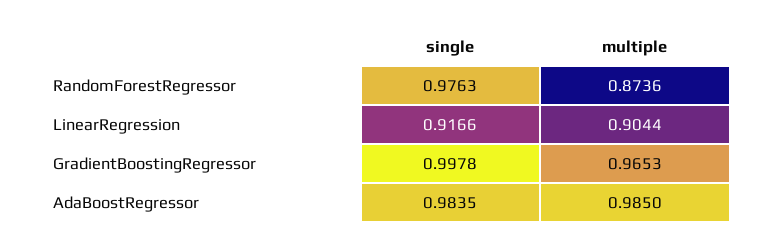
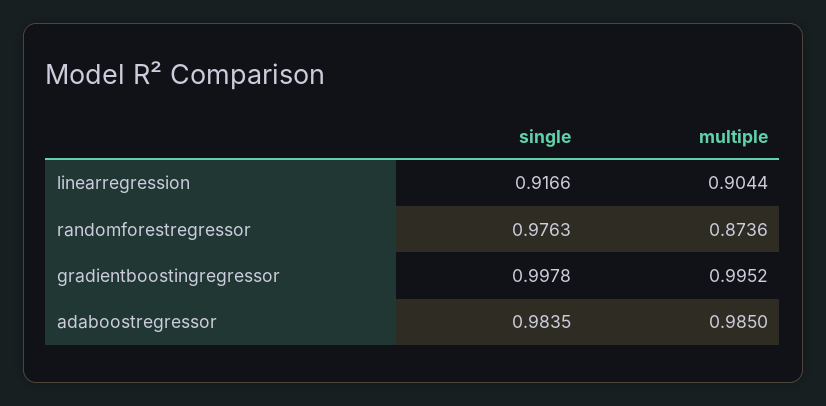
multiple, GradientBoostingRegressor: 0.9653 -> 0.9952

